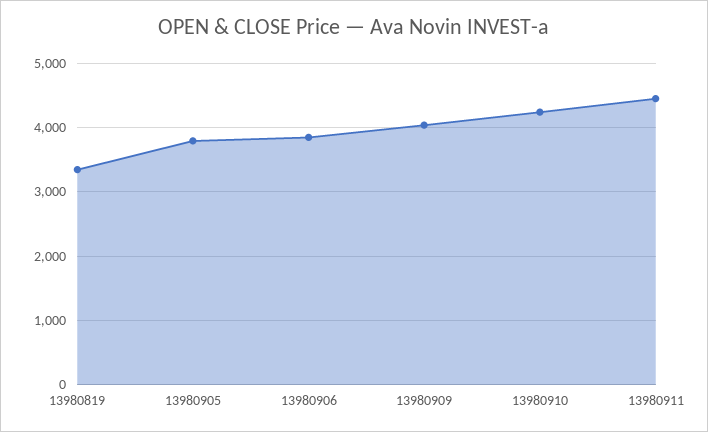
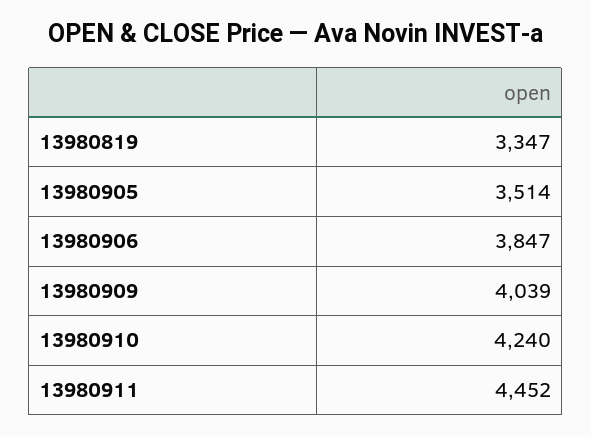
13980905: 3800 -> 3514

